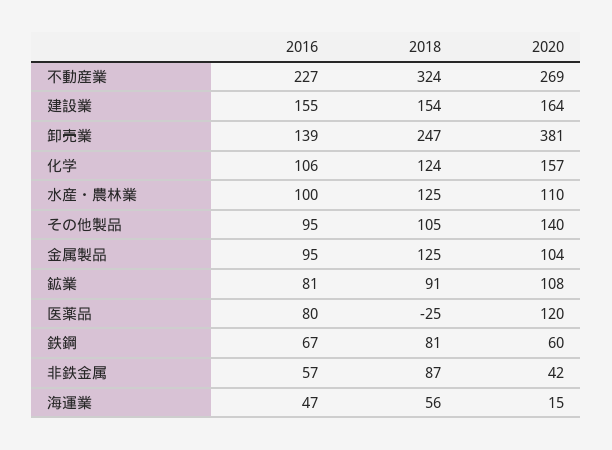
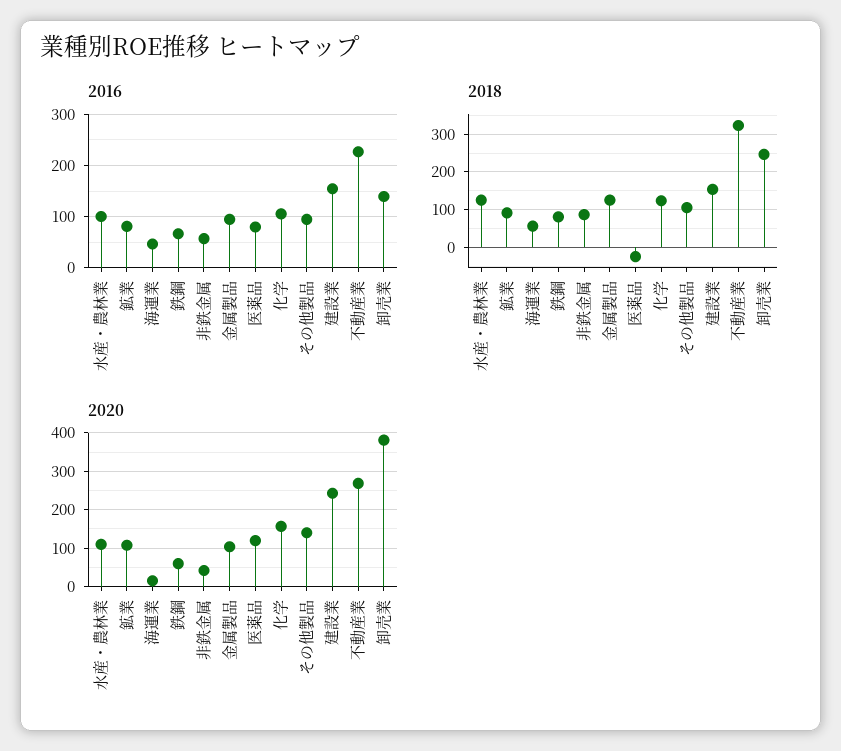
2020, 建設業: 164 -> 240

